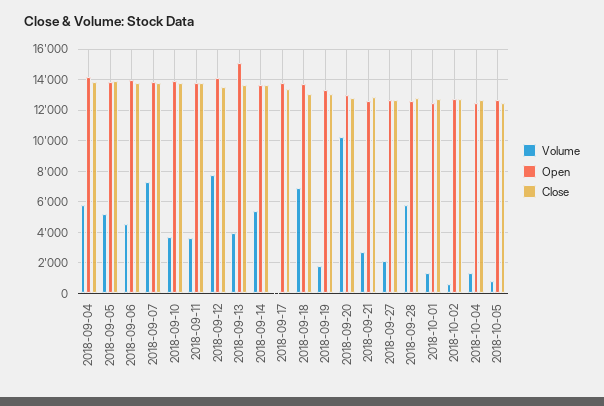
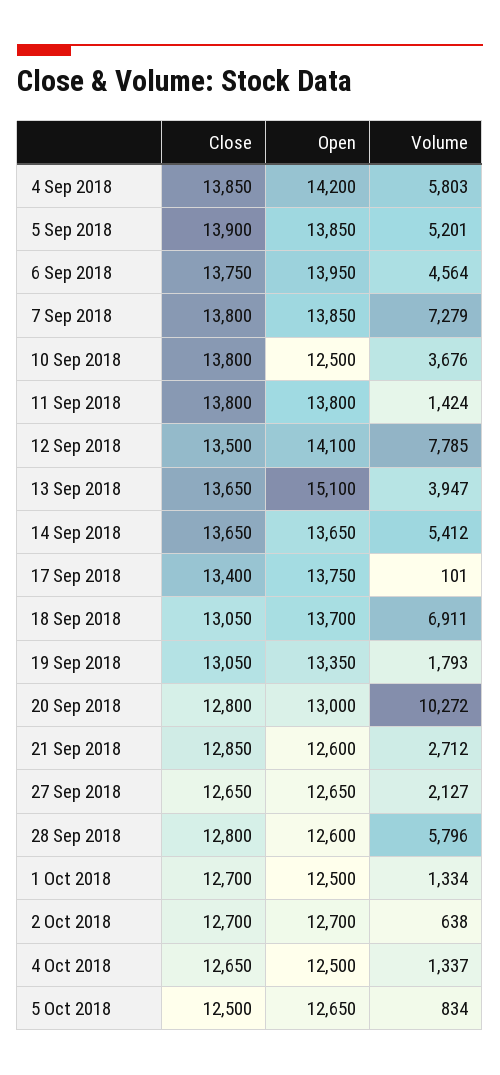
Open, 2018-09-10: 14000 -> 12500
Volume, 2018-09-11: 3500 -> 1424

